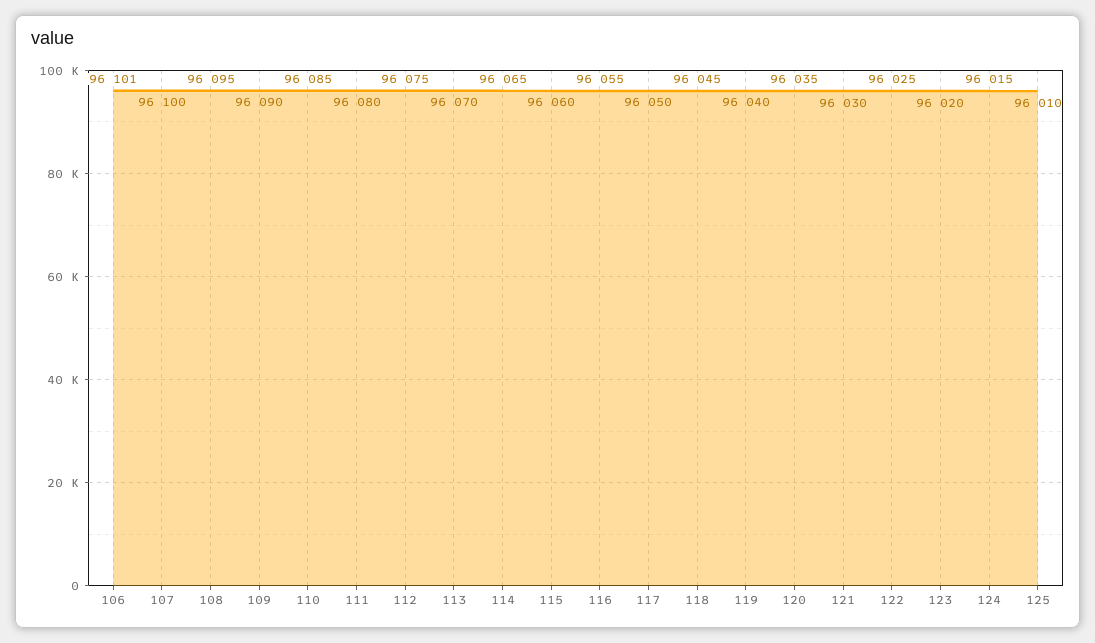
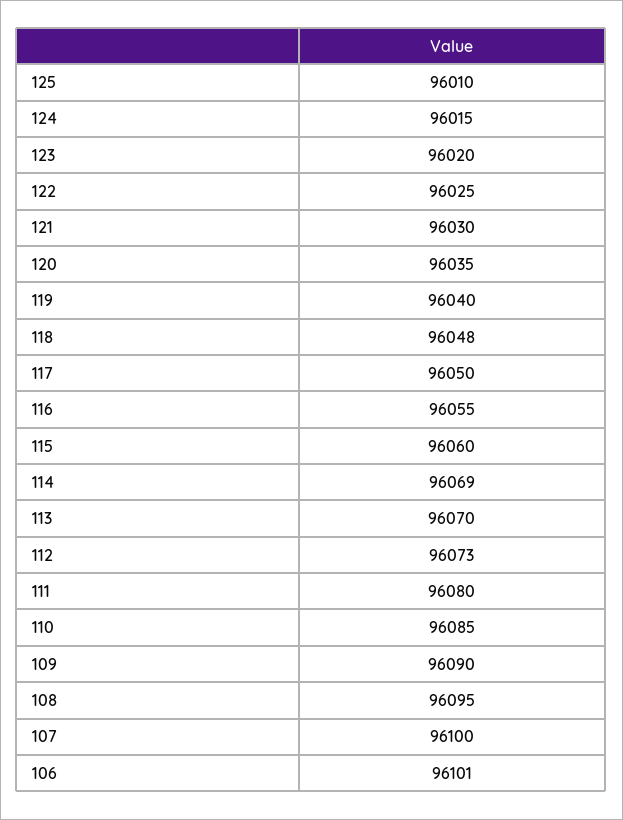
112: 96075 -> 96073
114: 96065 -> 96069
118: 96045 -> 96048

